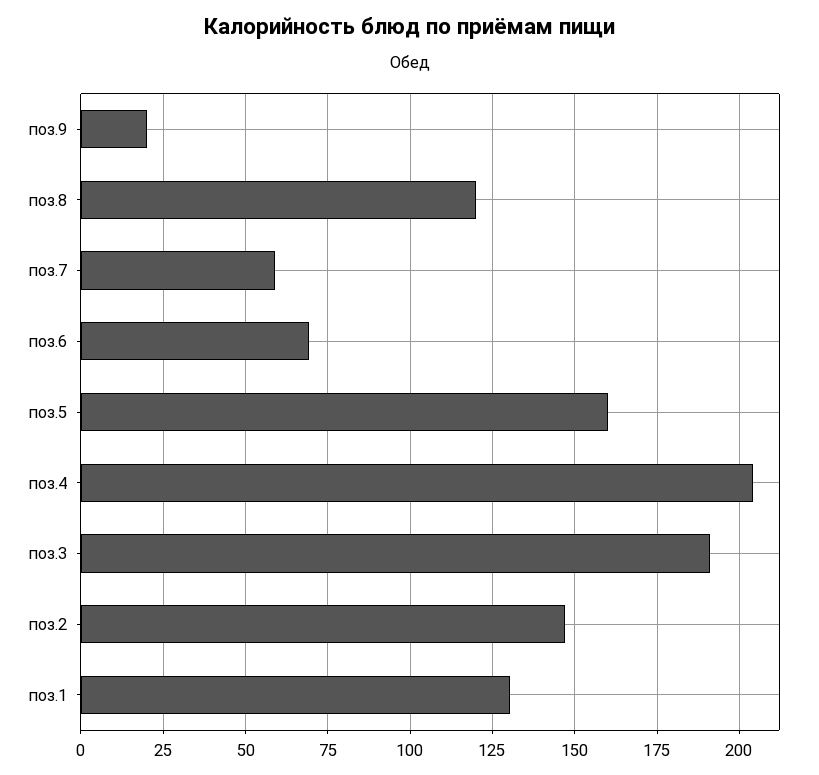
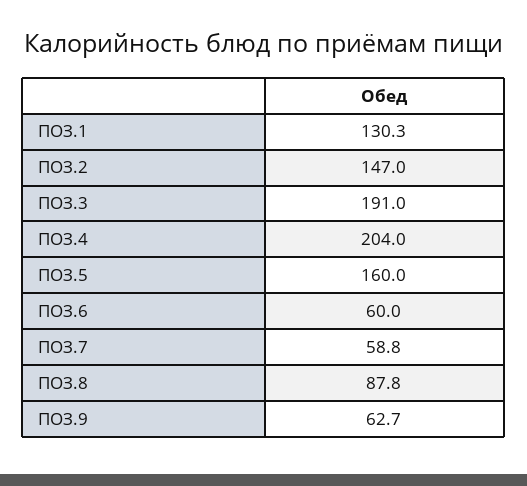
поз.9: 20 -> 62.7
поз.8: 120 -> 87.8
поз.6: 70 -> 60

